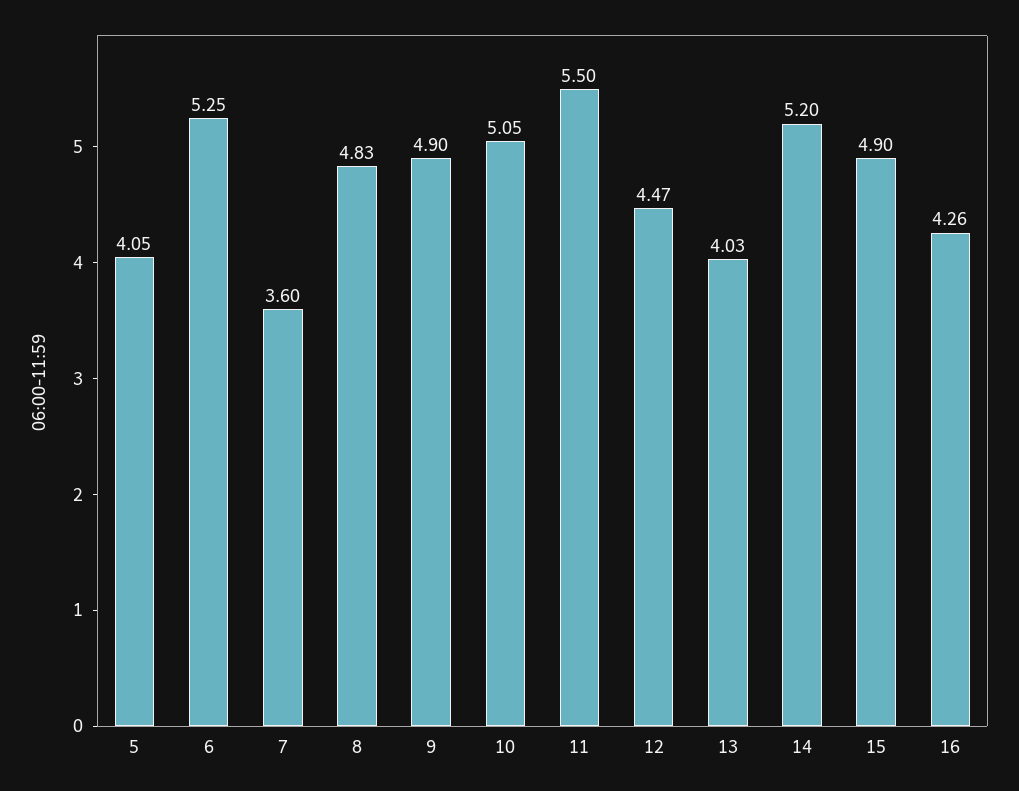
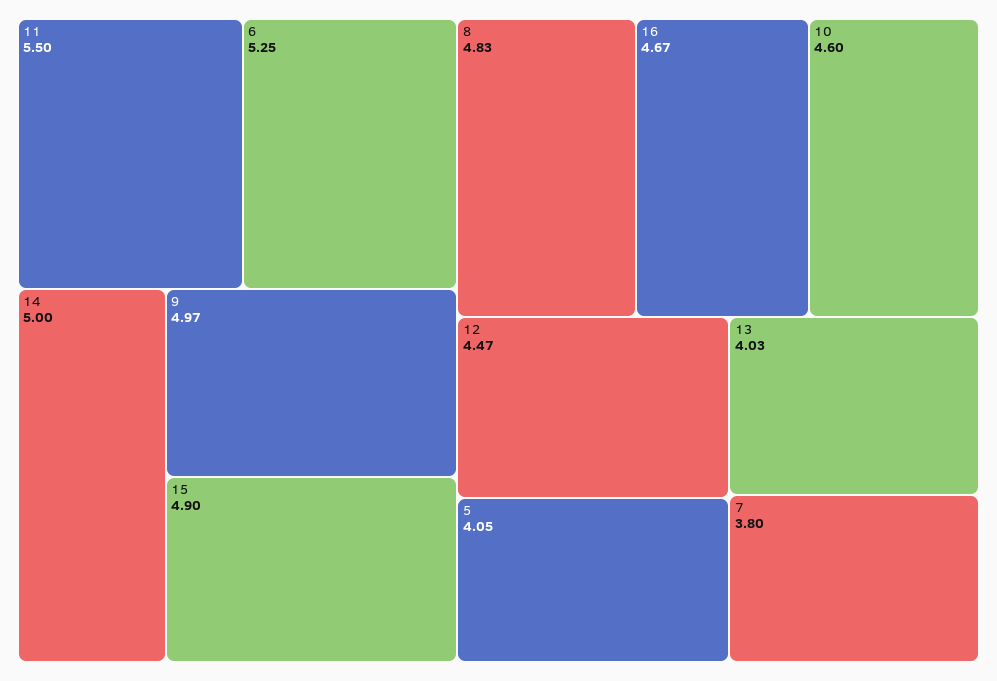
7: 3.6 -> 3.8
9: 4.9 -> 4.97
10: 5.05 -> 4.6
14: 5.2 -> 5
16: 4.26 -> 4.67

